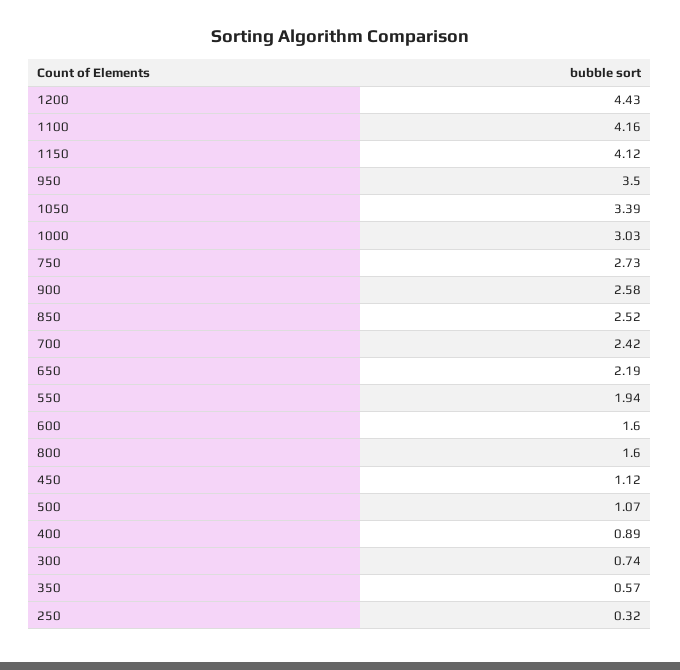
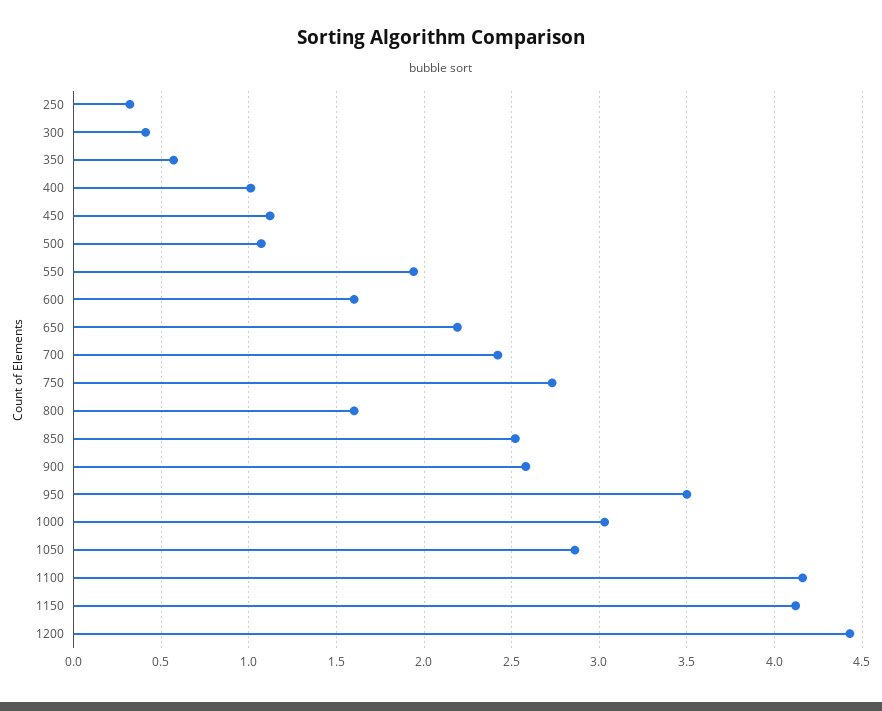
1050: 3.39 -> 2.85
400: 0.89 -> 1
300: 0.74 -> 0.4

